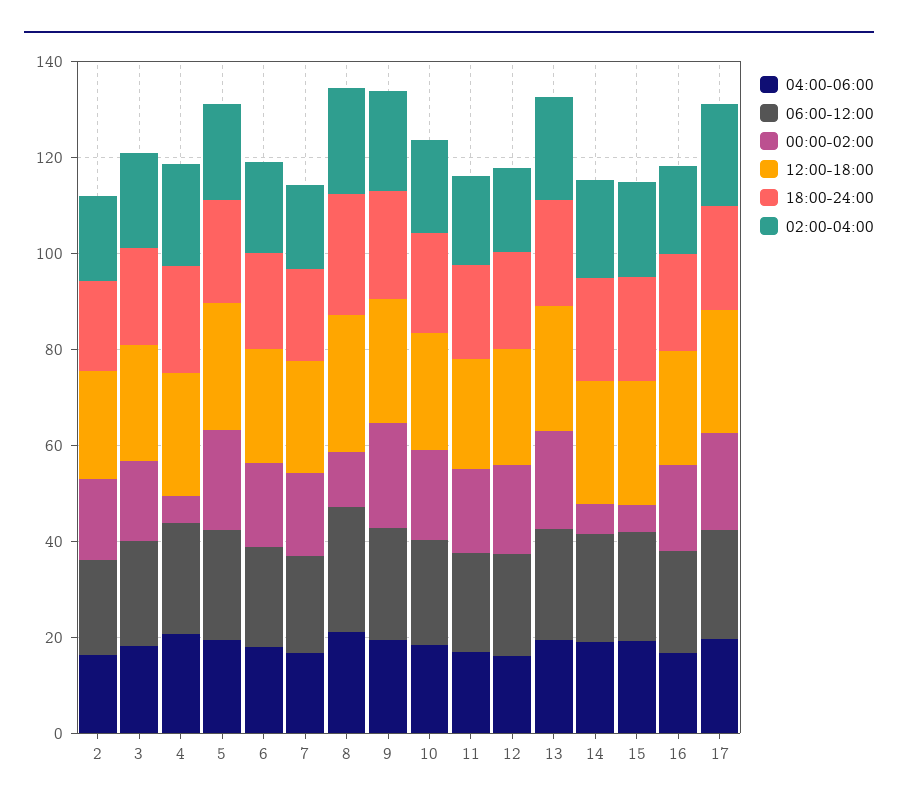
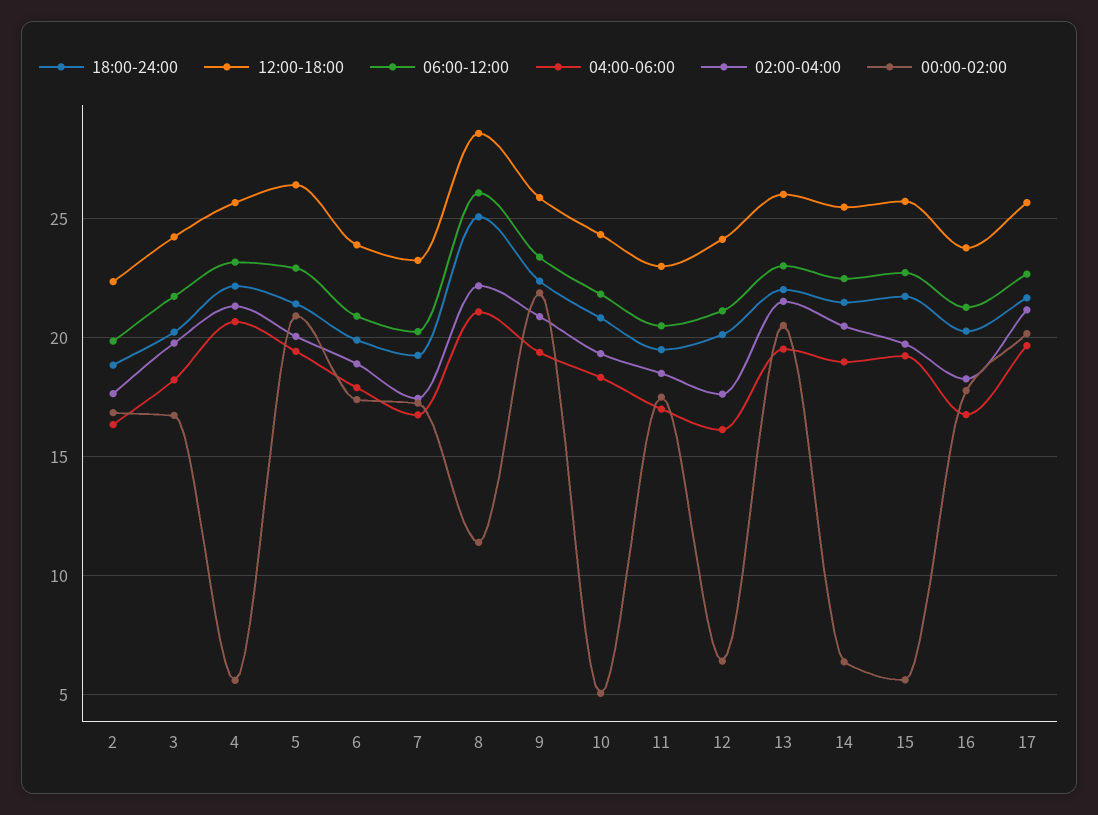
00:00-02:00, 10: 20 -> 5
00:00-02:00, 12: 20 -> 6.5

